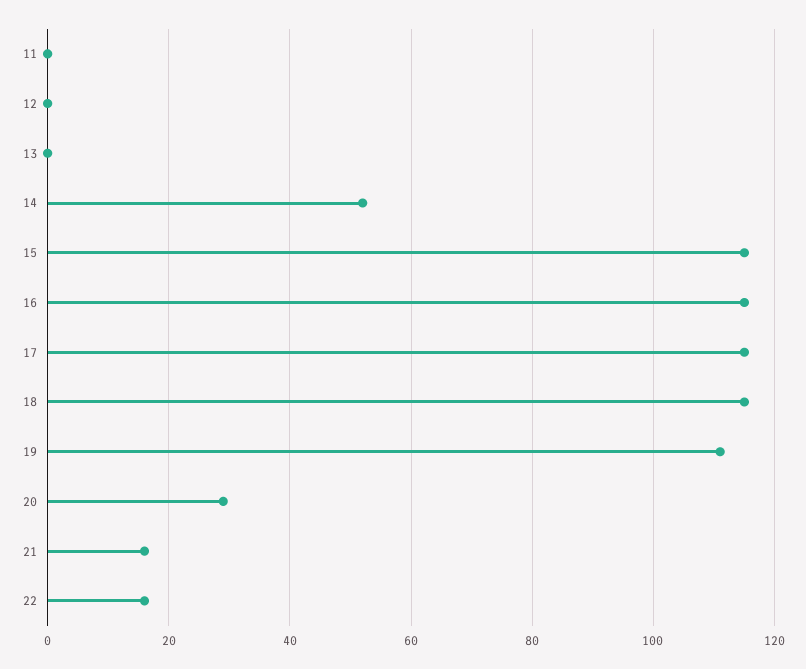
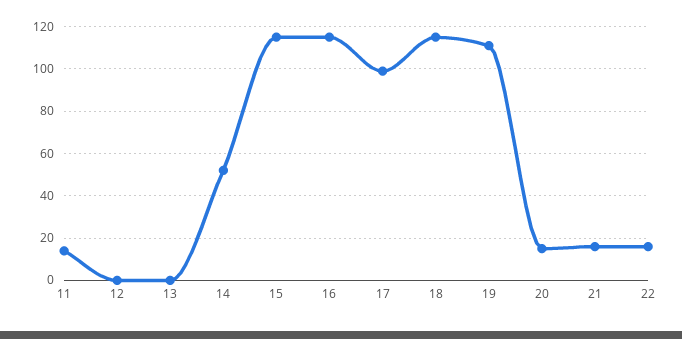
11: 0 -> 15
17: 115 -> 100
20: 30 -> 15

